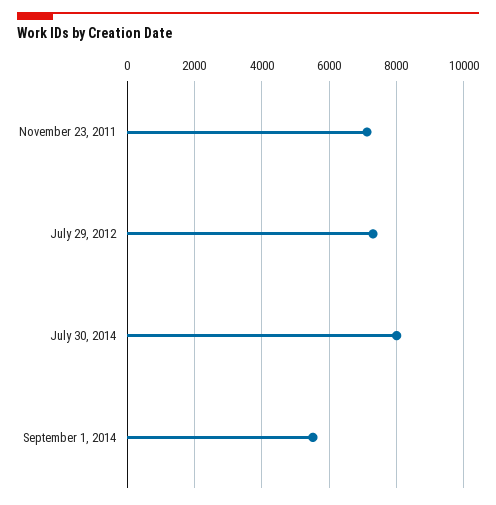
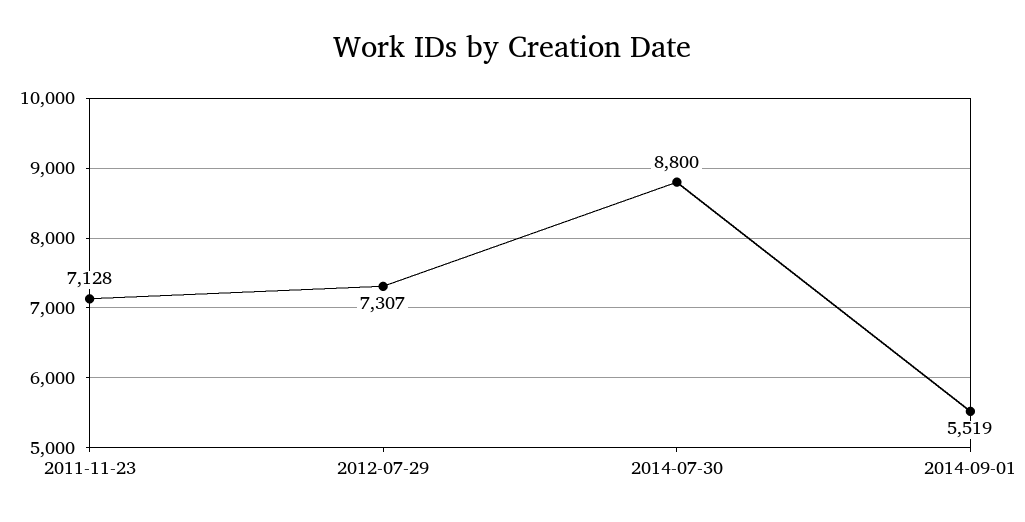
July 30, 2014: 8000 -> 8800

